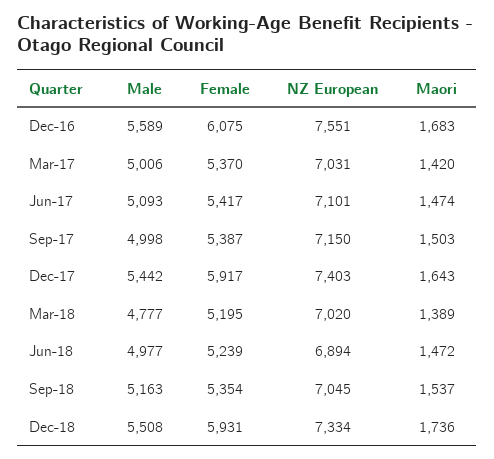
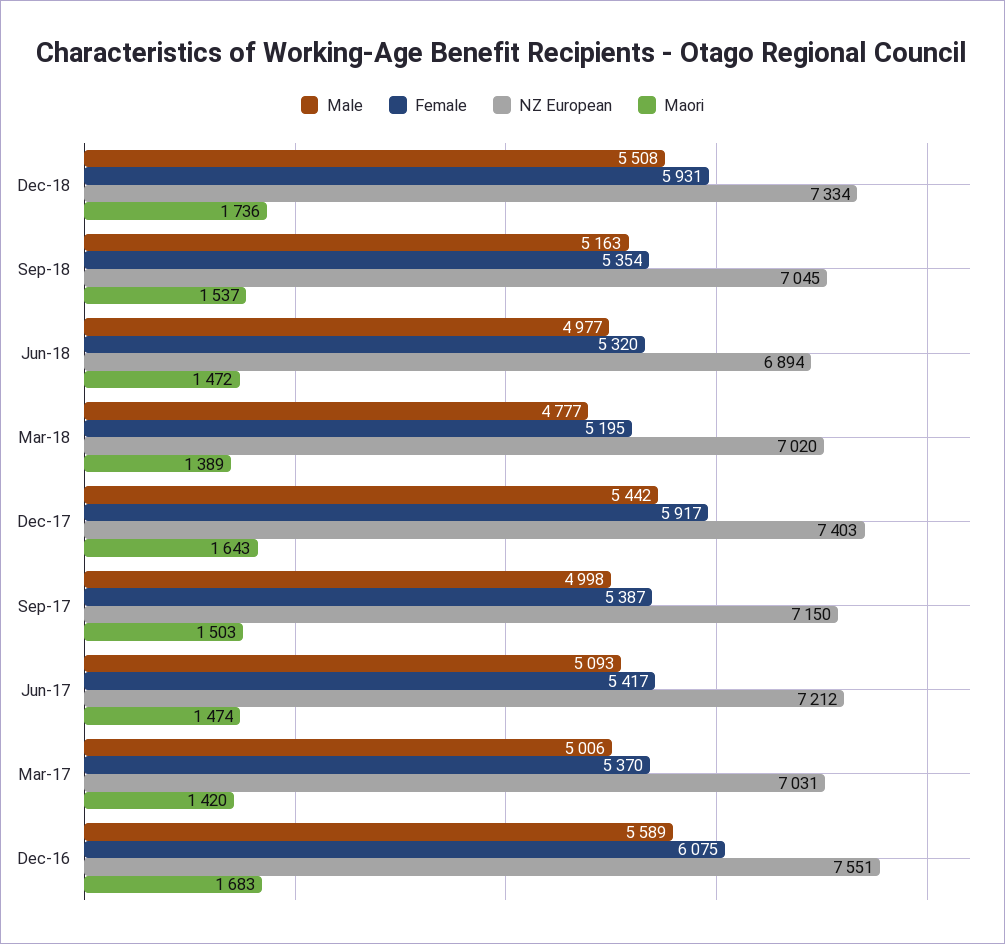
NZ European, Jun-17: 7101 -> 7212
Female, Jun-18: 5239 -> 5320

